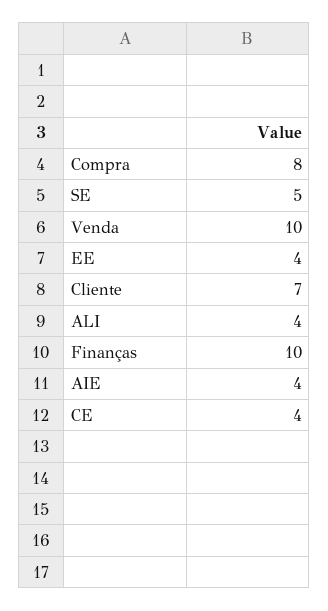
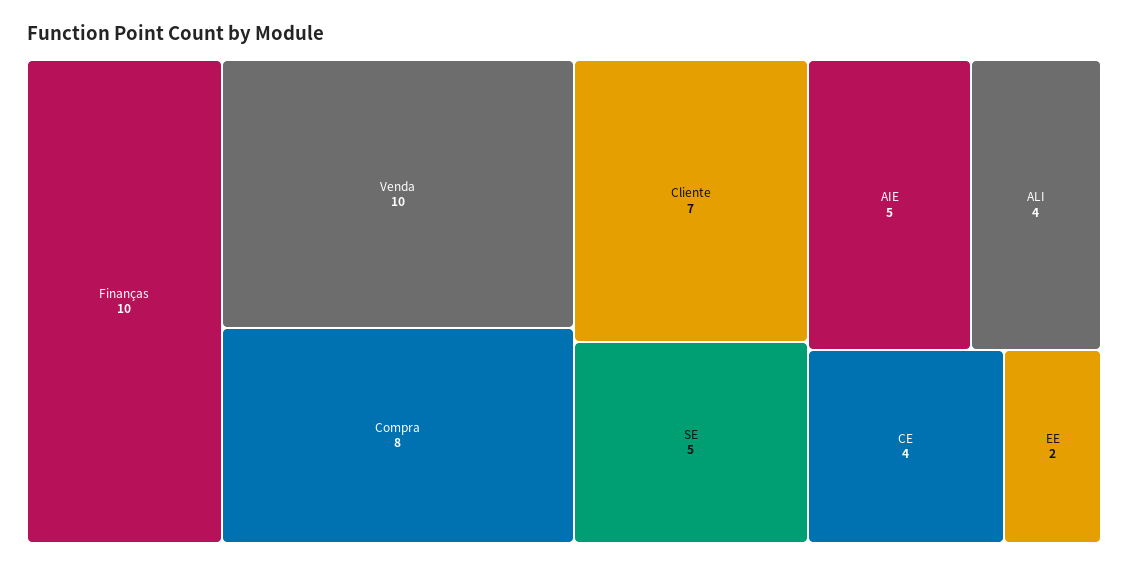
EE: 4 -> 2
AIE: 4 -> 5

